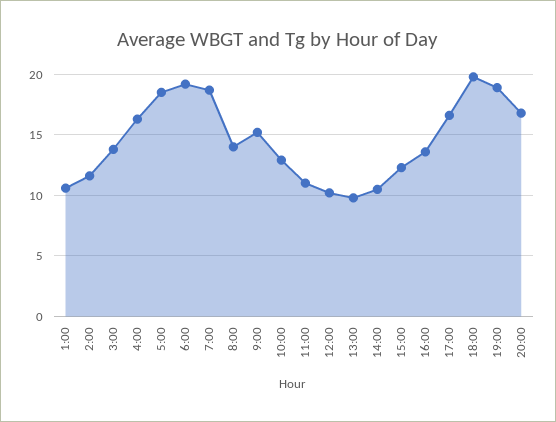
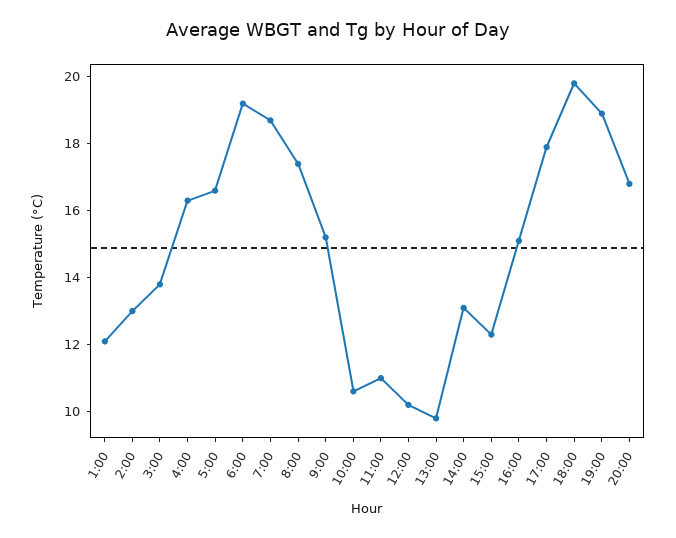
1:00: 10.5 -> 12
2:00: 11.5 -> 13
5:00: 18.5 -> 16.5
8:00: 14 -> 17.5
10:00: 13 -> 10.5
14:00: 10.5 -> 13
16:00: 13.5 -> 15
17:00: 16.5 -> 18

